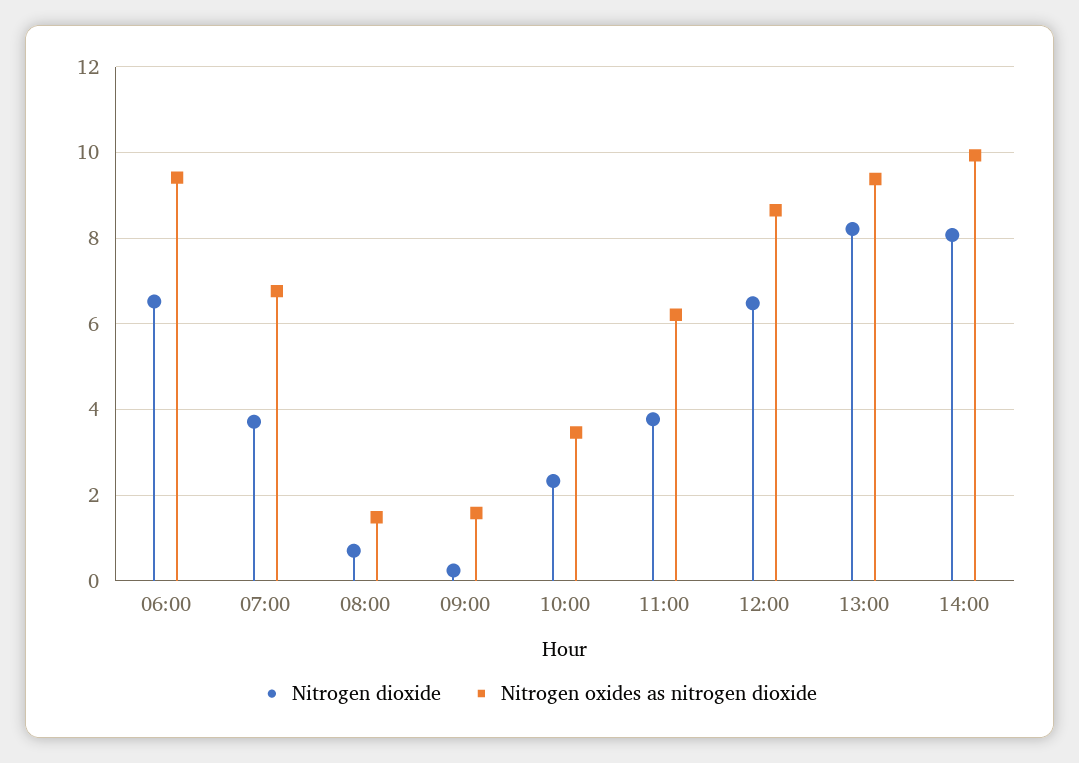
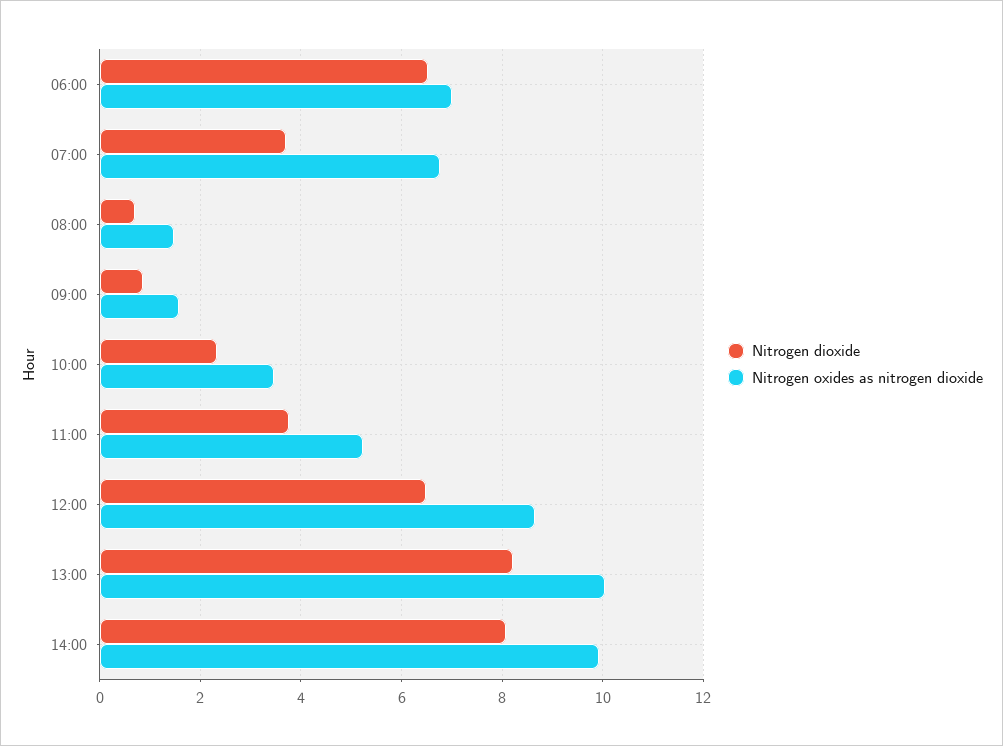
Nitrogen oxides as nitrogen dioxide, 06:00: 9.4 -> 7
Nitrogen dioxide, 09:00: 0.2 -> 0.8
Nitrogen oxides as nitrogen dioxide, 11:00: 6.2 -> 5.2
Nitrogen oxides as nitrogen dioxide, 13:00: 9.4 -> 10

